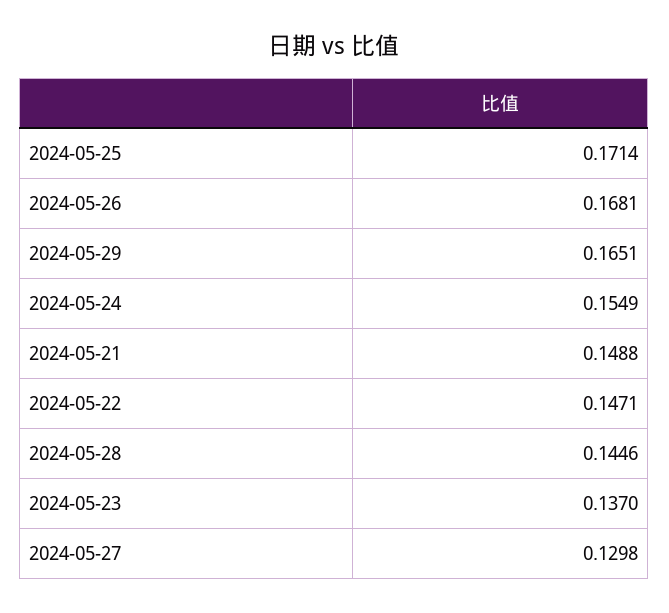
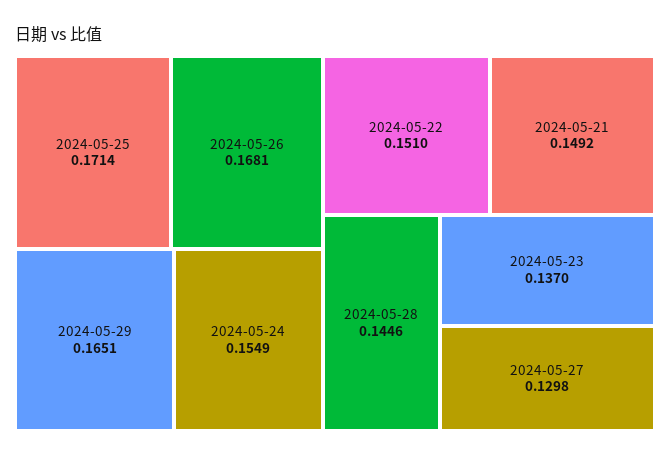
2024-05-21: 0.1488 -> 0.1492
2024-05-22: 0.1471 -> 0.151

